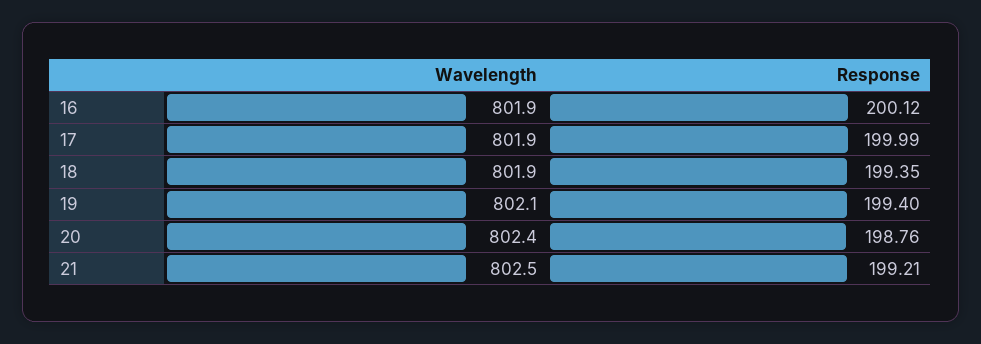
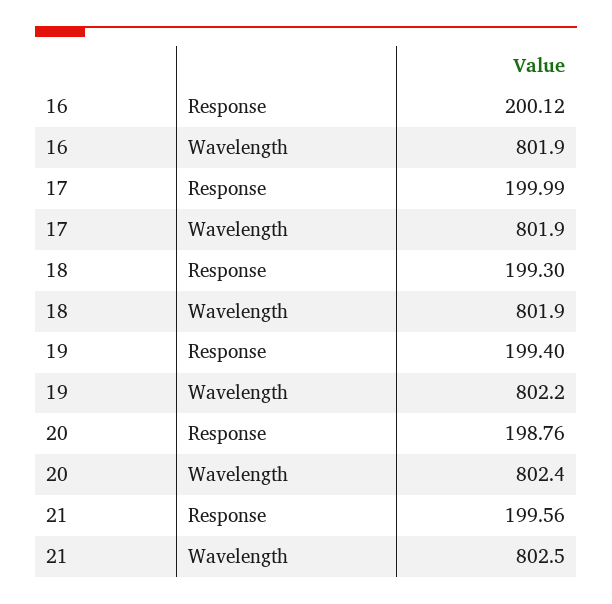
Response, 18: 199.35 -> 199.3
Wavelength, 19: 802.1 -> 802.2
Response, 21: 199.21 -> 199.56

